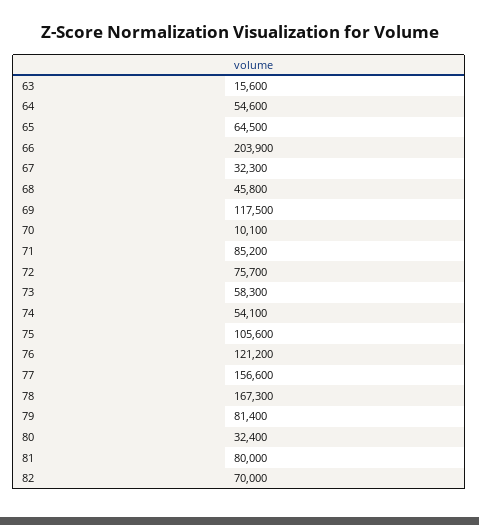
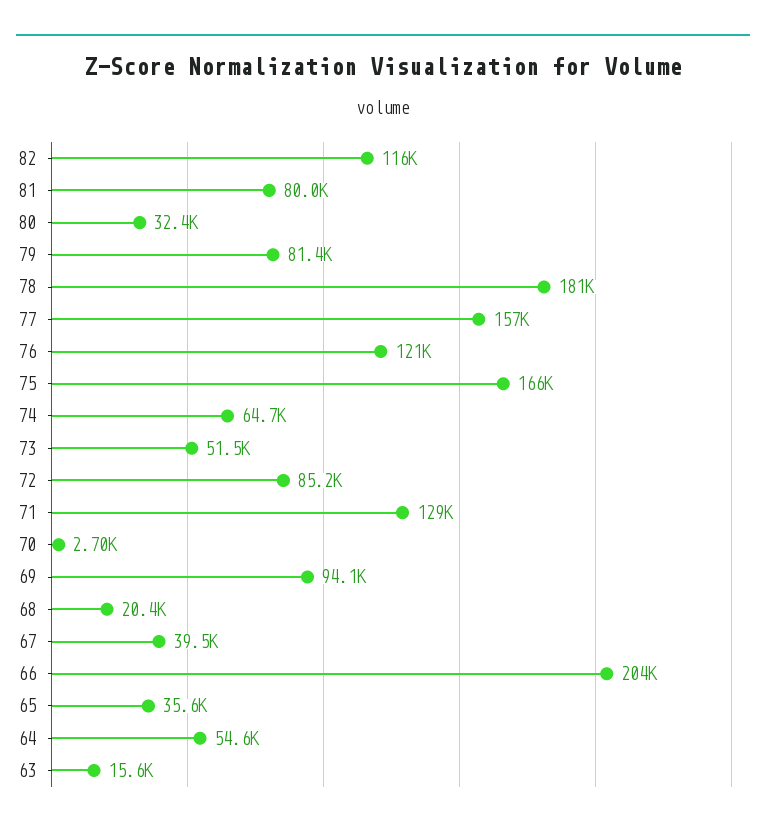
65: 64500 -> 35600
67: 32300 -> 39500
68: 45800 -> 20400
69: 117500 -> 94100
70: 10100 -> 2700
71: 85200 -> 129000
72: 75700 -> 85200
73: 58300 -> 51500
74: 54100 -> 64700
75: 105600 -> 166000
78: 167300 -> 181000
82: 70000 -> 116000

